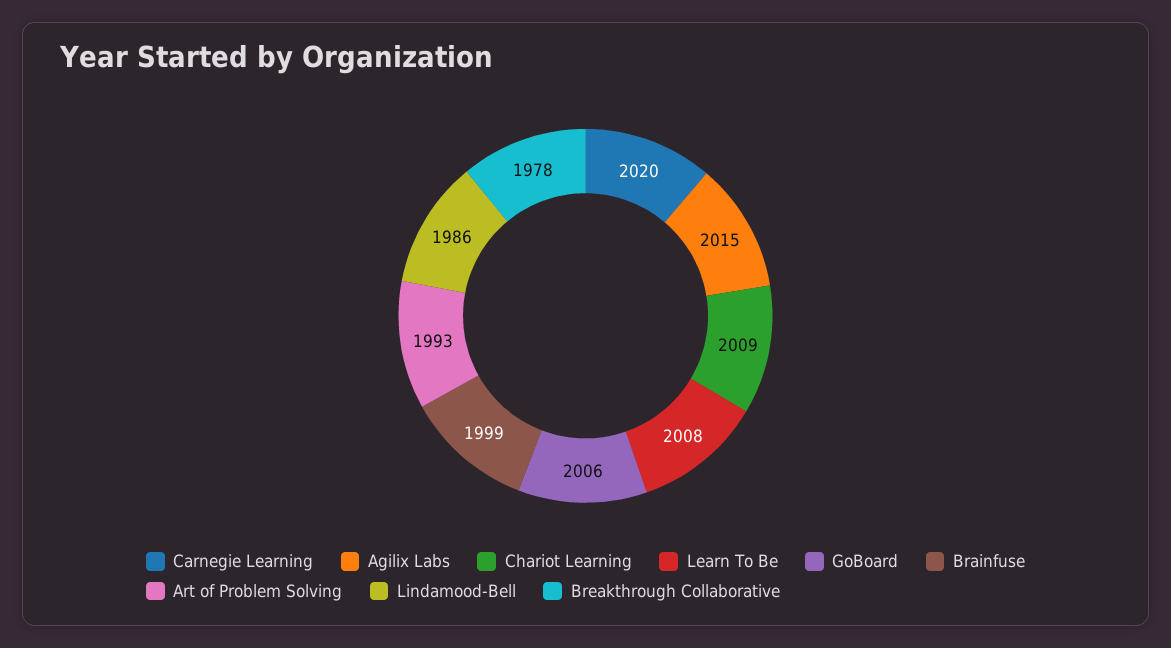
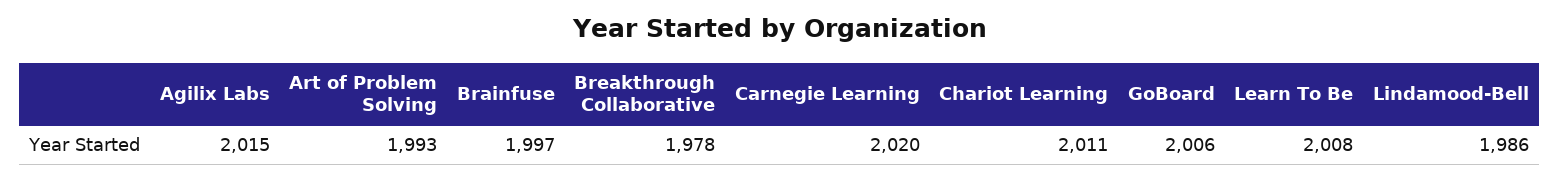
Chariot Learning: 2009 -> 2011
Brainfuse: 1999 -> 1997

